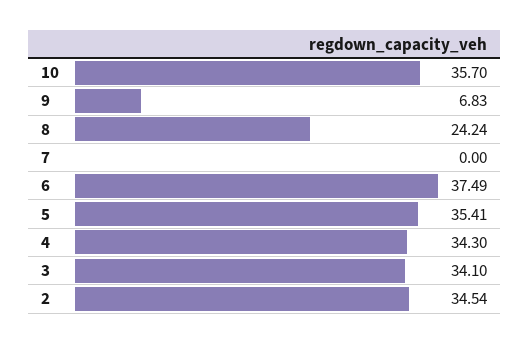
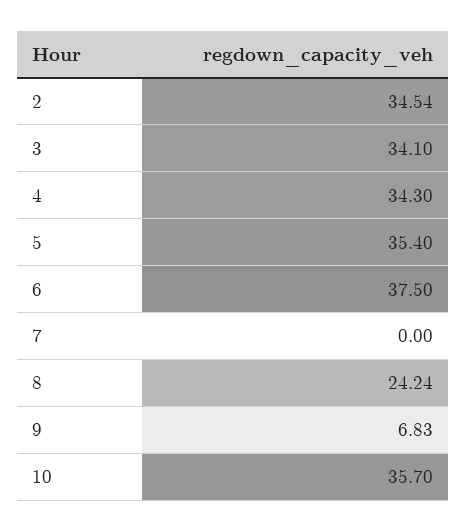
6: 37.49 -> 37.5
5: 35.41 -> 35.4

